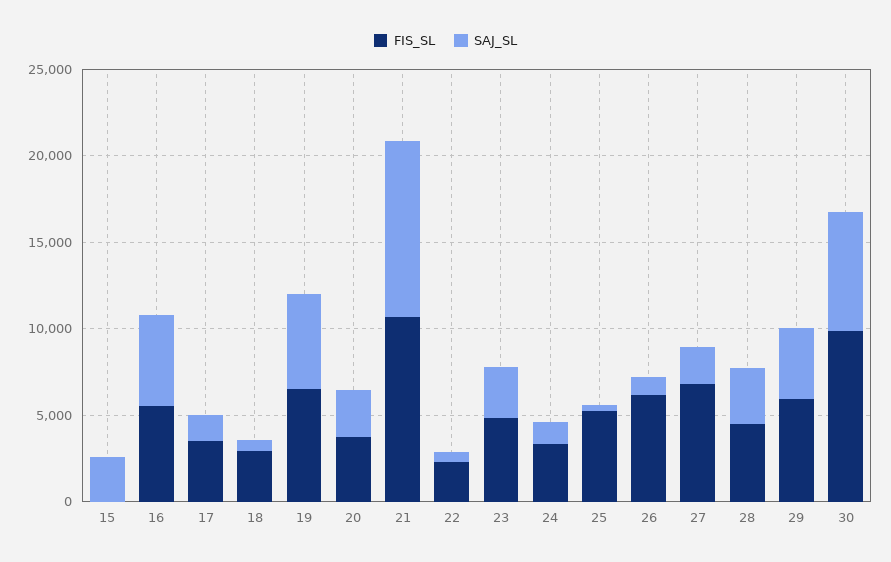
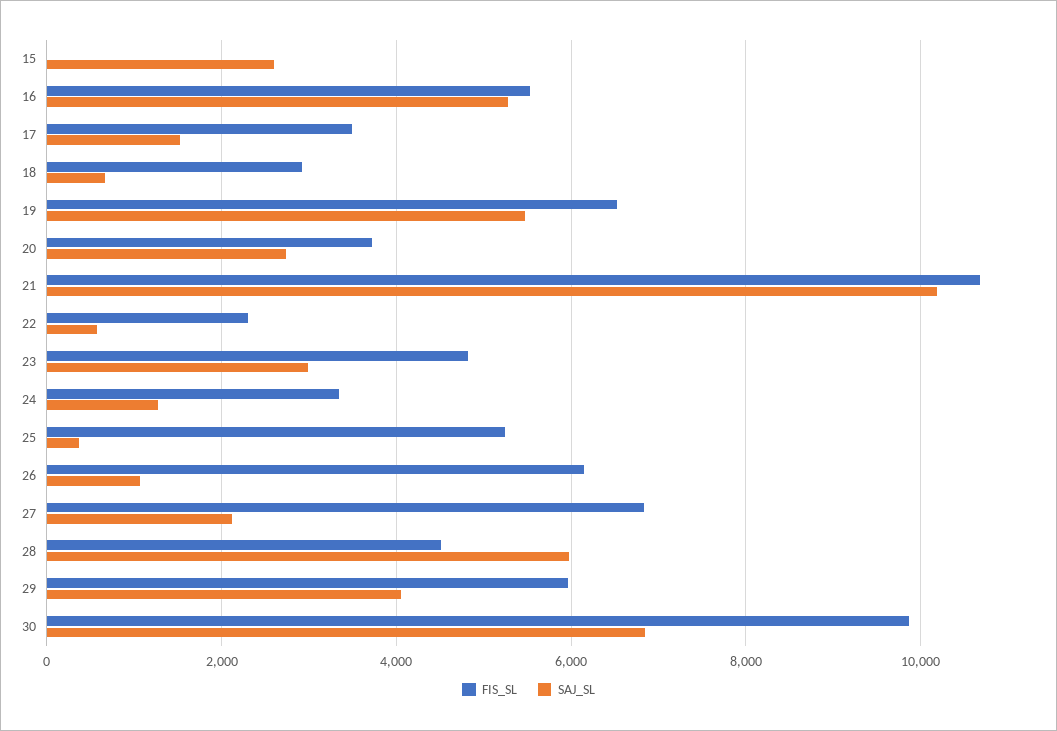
SAJ_SL, 28: 3000 -> 6000

